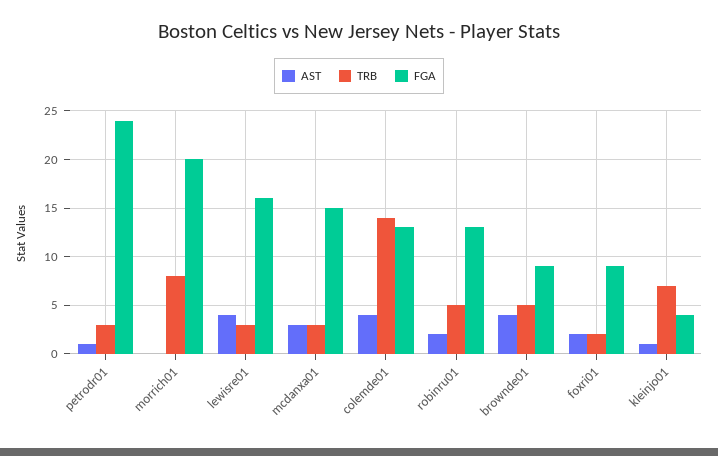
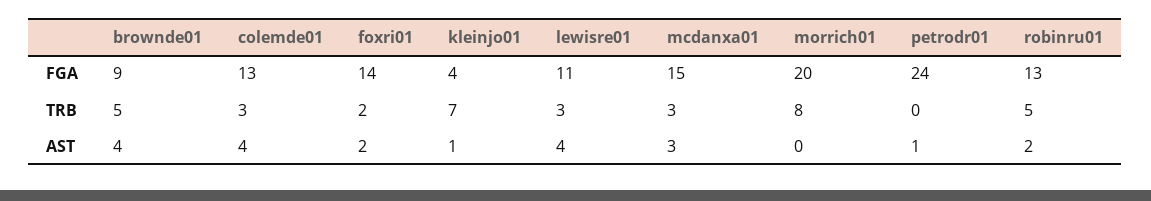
TRB, petrodr01: 3 -> 0
FGA, lewisre01: 16 -> 11
TRB, colemde01: 14 -> 3
FGA, foxri01: 9 -> 14

